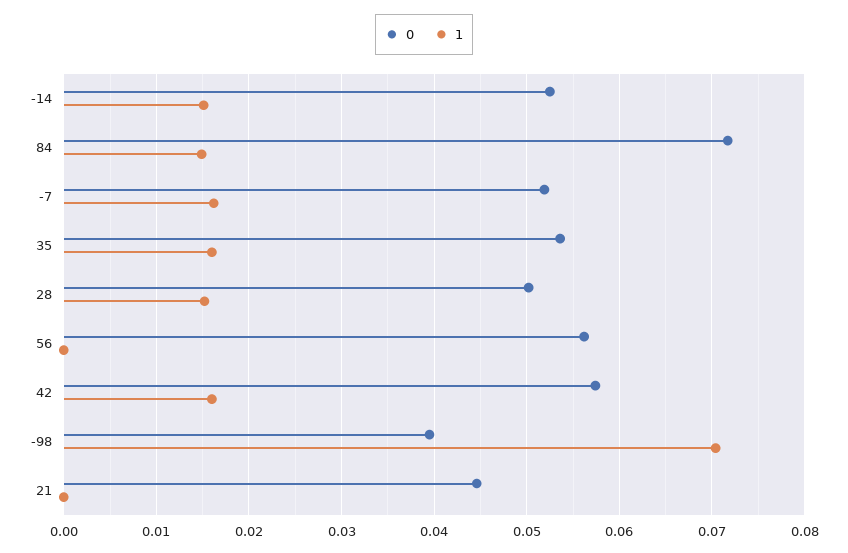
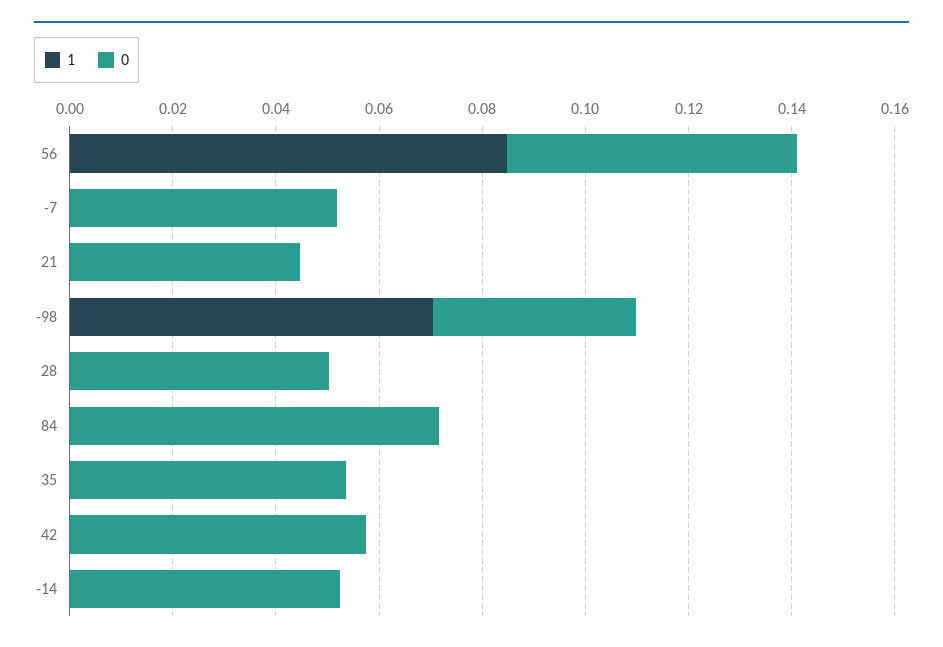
1, -14: 0.015 -> 0
1, 84: 0.015 -> 0
1, -7: 0.016 -> 0
1, 35: 0.016 -> 0
1, 28: 0.015 -> 0
1, 56: 0 -> 0.085
1, 42: 0.016 -> 0

